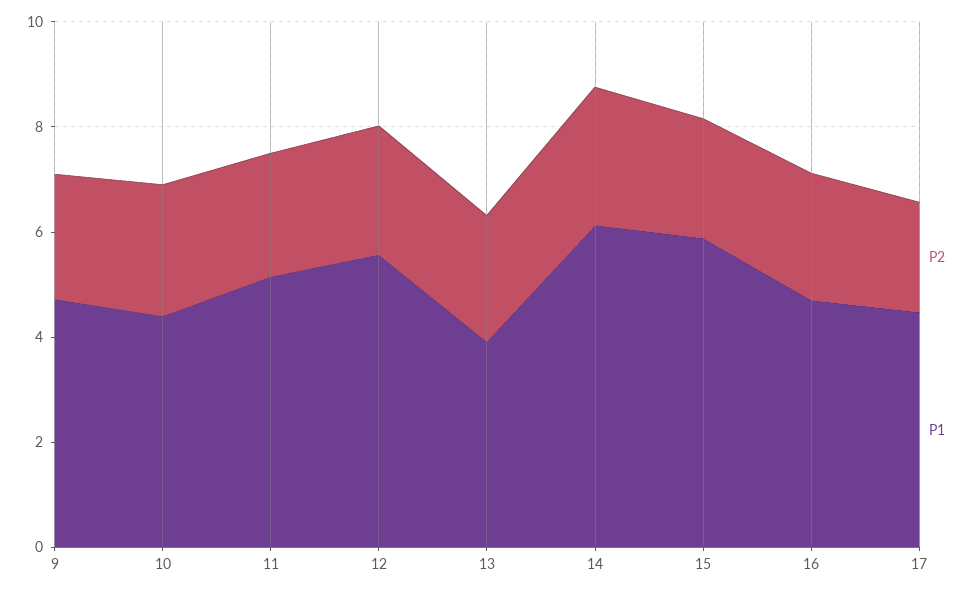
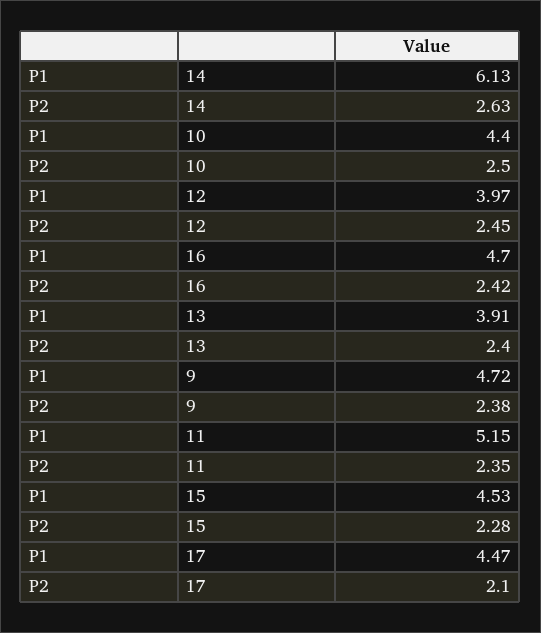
P1, 12: 5.5 -> 3.97
P1, 15: 6 -> 4.53

